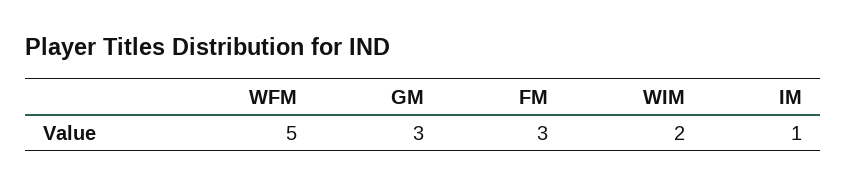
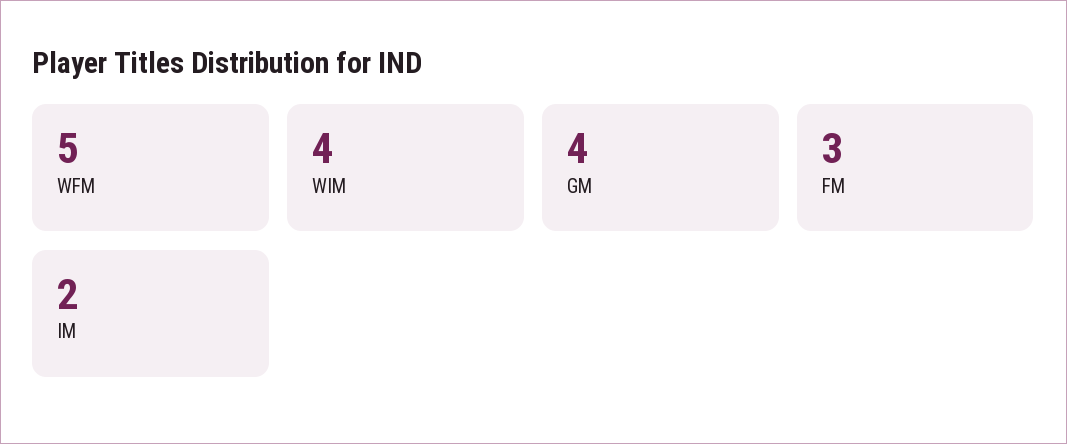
GM: 3 -> 4
WIM: 2 -> 4
IM: 1 -> 2

